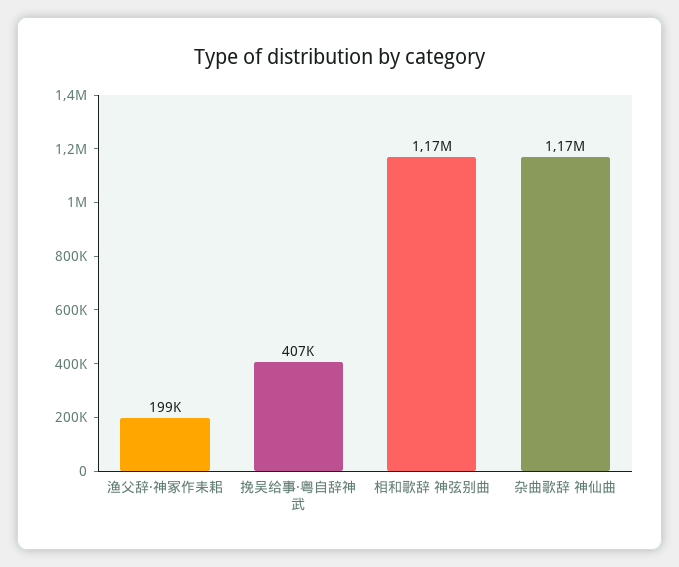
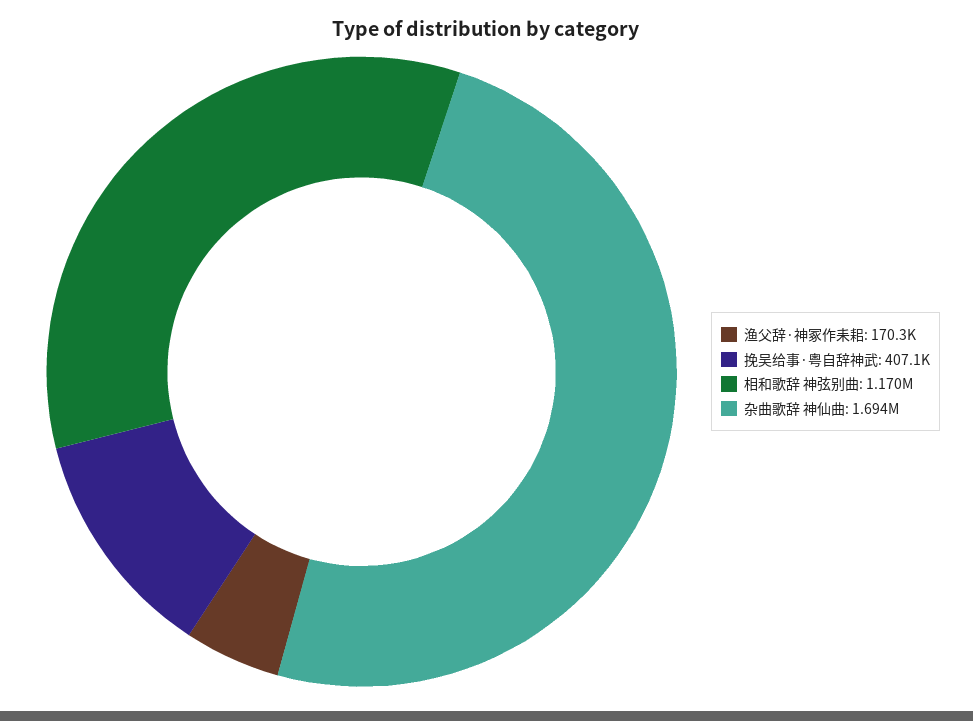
渔父辞·神冢作耒耜: 199000 -> 170300
杂曲歌辞 神仙曲: 1170000 -> 1694000

